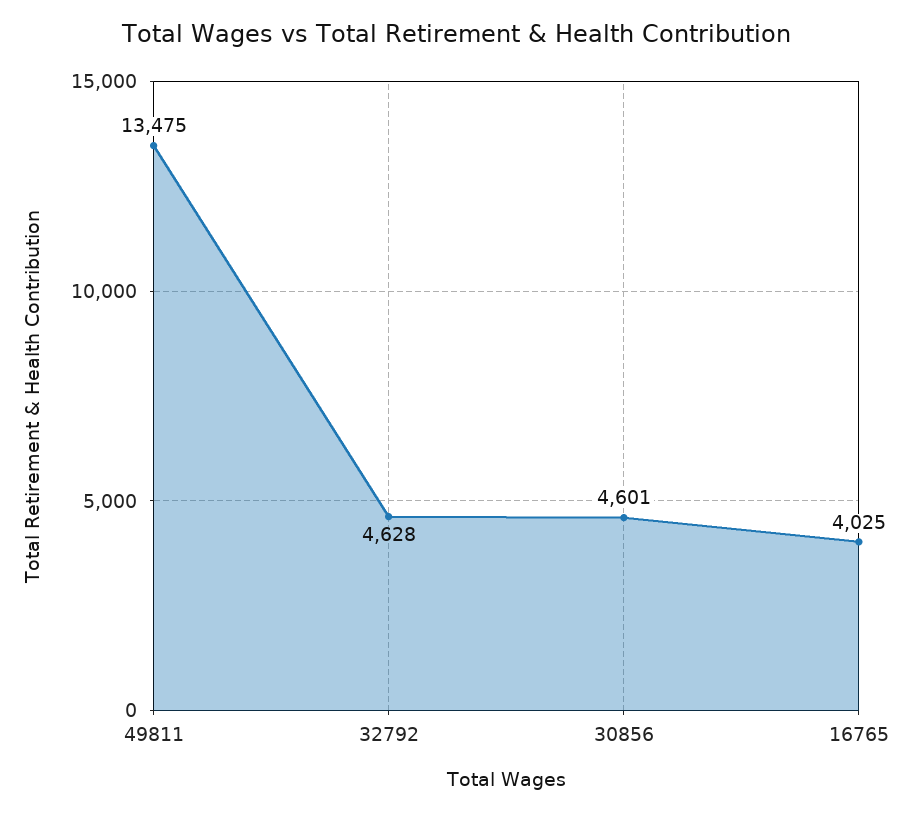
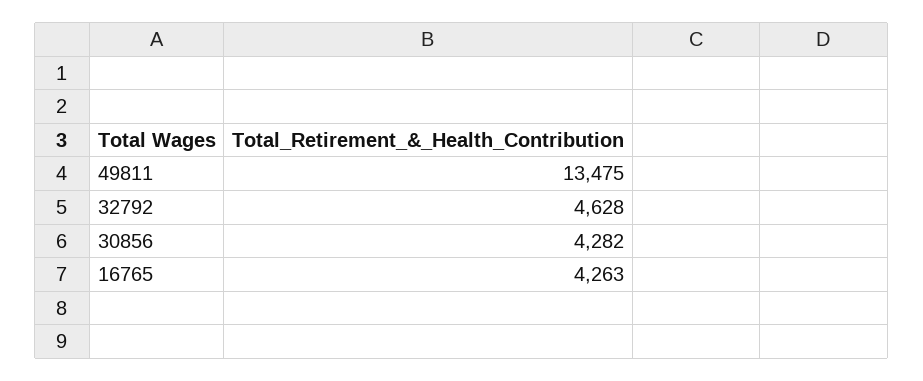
30856: 4601 -> 4282
16765: 4025 -> 4263

